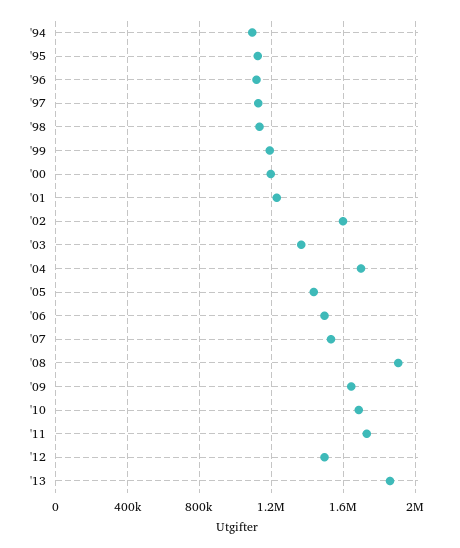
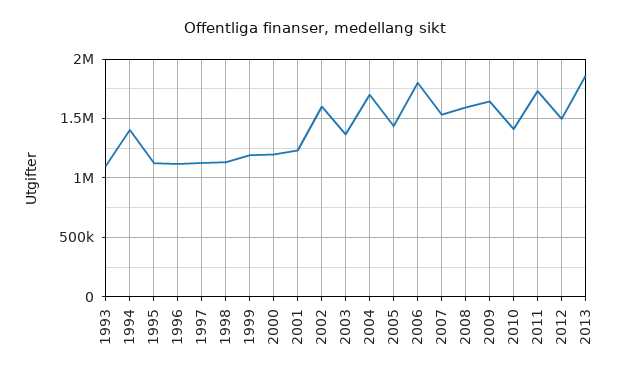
'94: 1100000 -> 1400000
'06: 1500000 -> 1800000
'08: 1900000 -> 1600000
'10: 1700000 -> 1400000
1993: none -> 1100000

